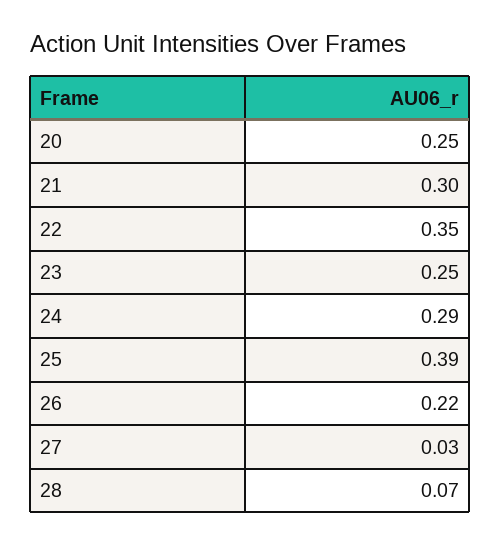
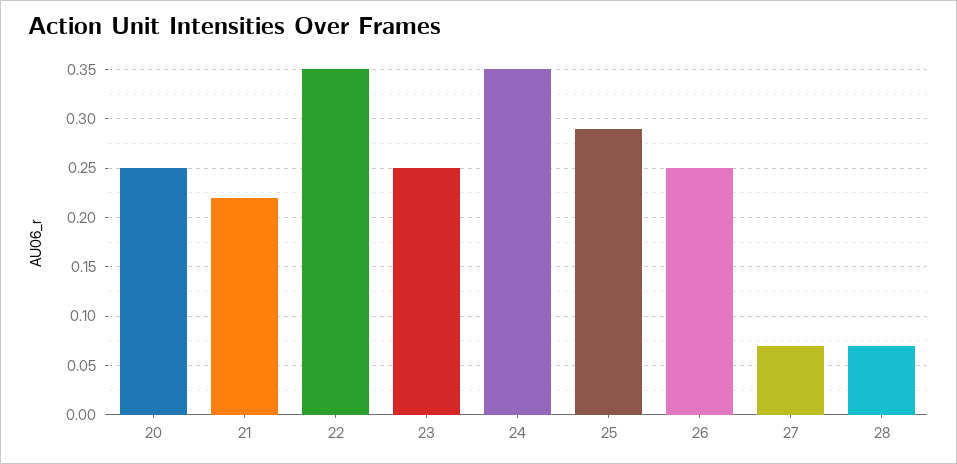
21: 0.3 -> 0.22
24: 0.29 -> 0.35
25: 0.39 -> 0.29
26: 0.22 -> 0.25
27: 0.03 -> 0.07

